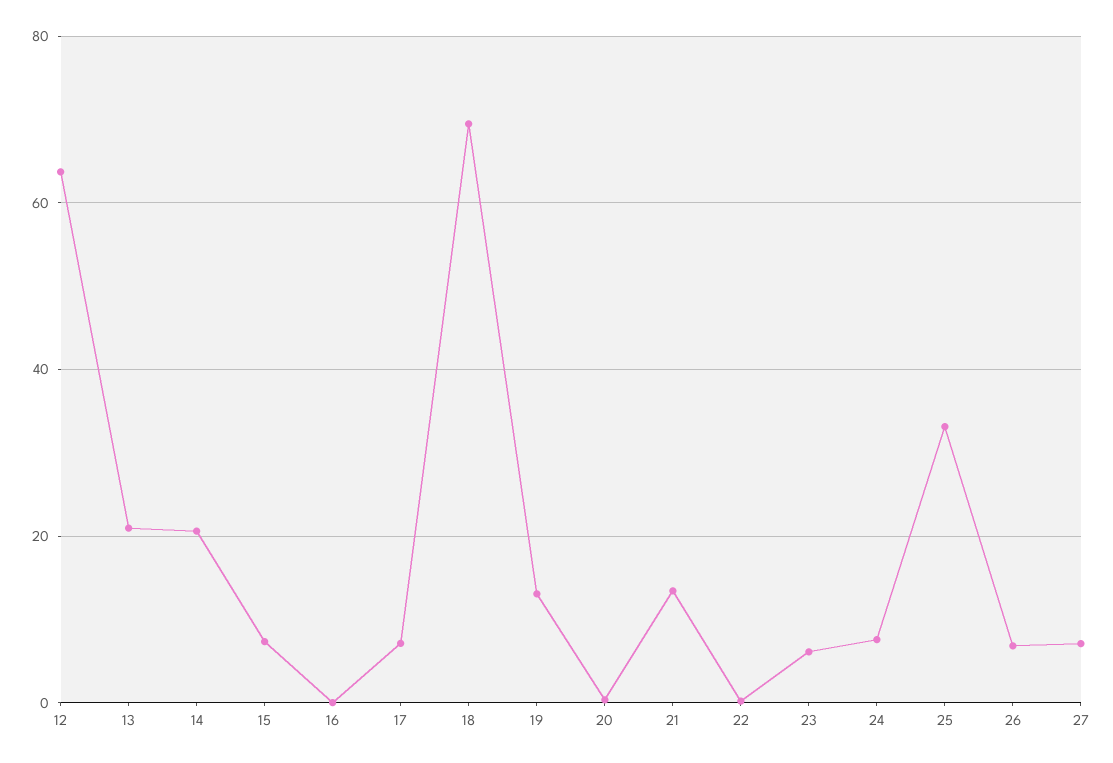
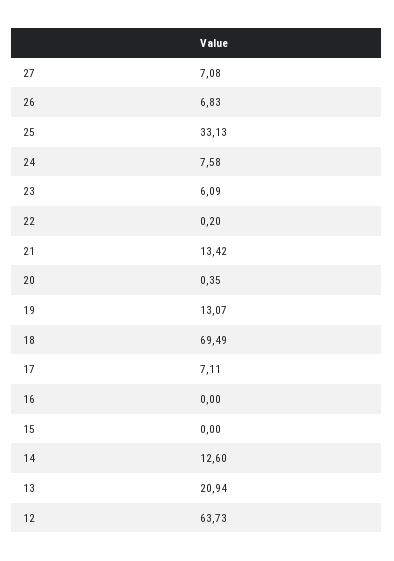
14: 20 -> 12.6
15: 8 -> 0

